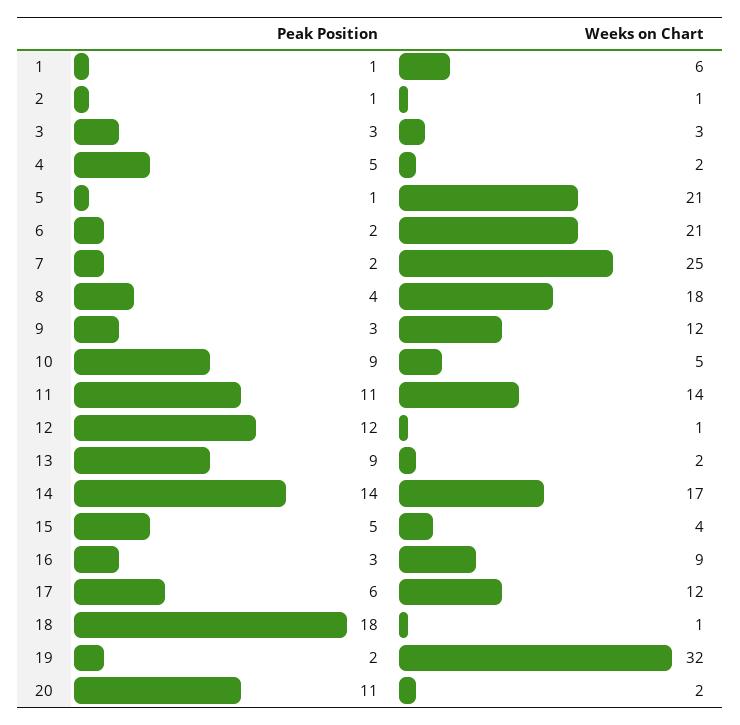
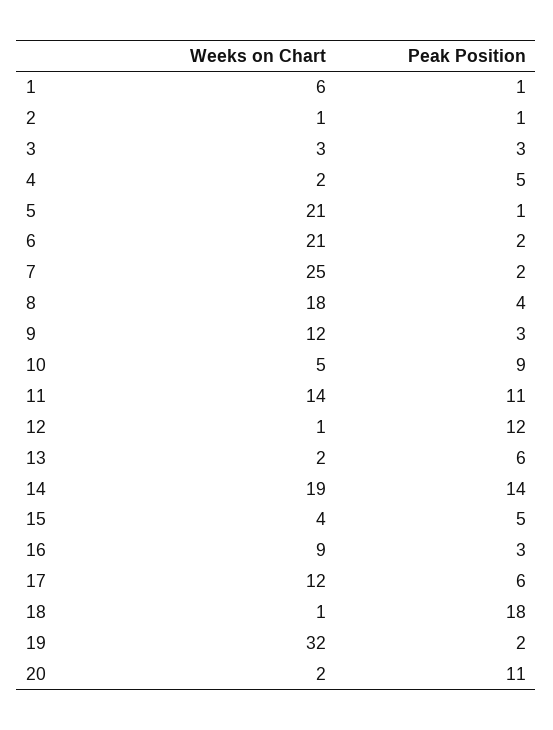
Peak Position, 13: 9 -> 6
Weeks on Chart, 14: 17 -> 19

